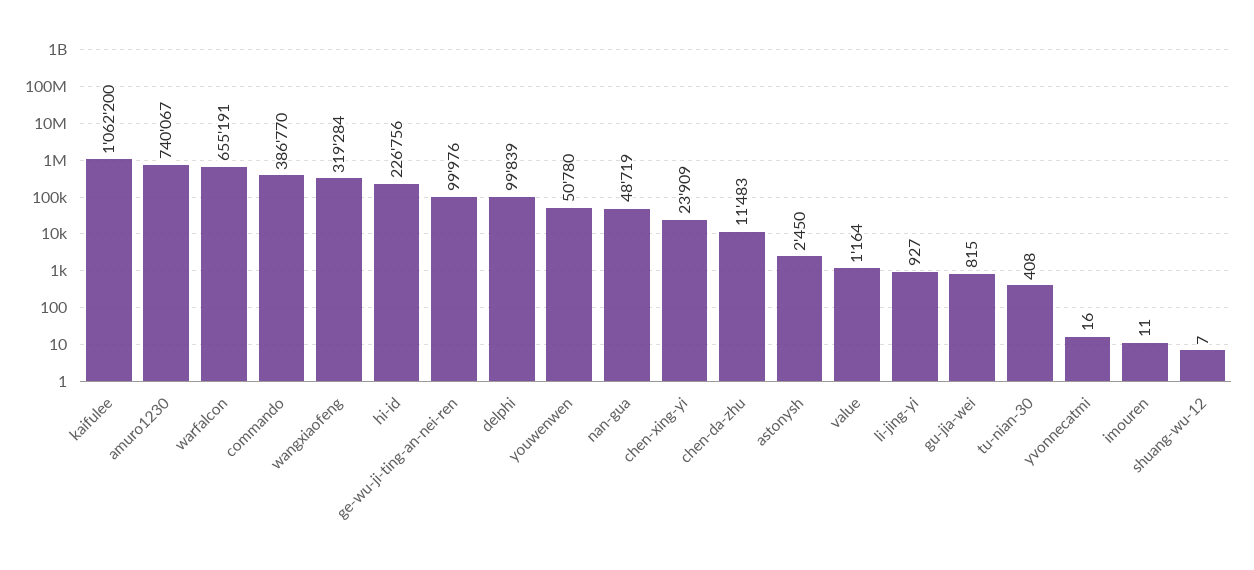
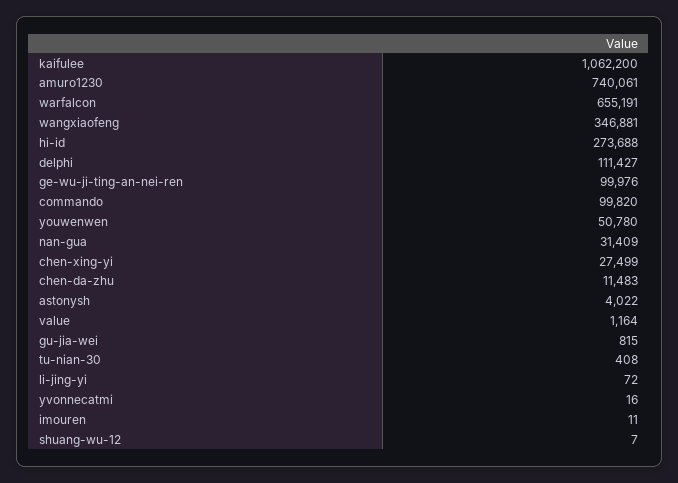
amuro1230: 740067 -> 740061
commando: 386770 -> 99820
wangxiaofeng: 319284 -> 346881
hi-id: 226756 -> 273688
delphi: 99839 -> 111427
nan-gua: 48719 -> 31409
chen-xing-yi: 23909 -> 27499
astonysh: 2450 -> 4022
li-jing-yi: 927 -> 72

